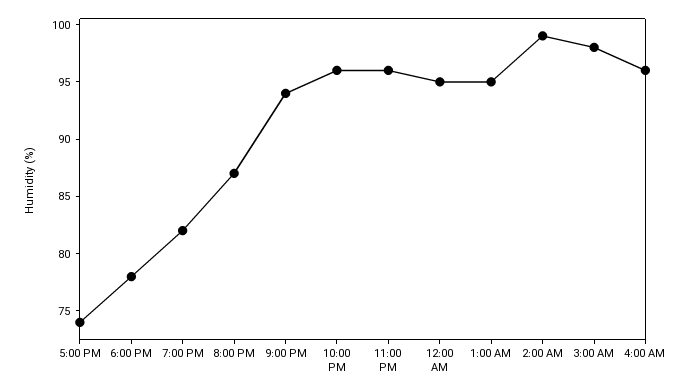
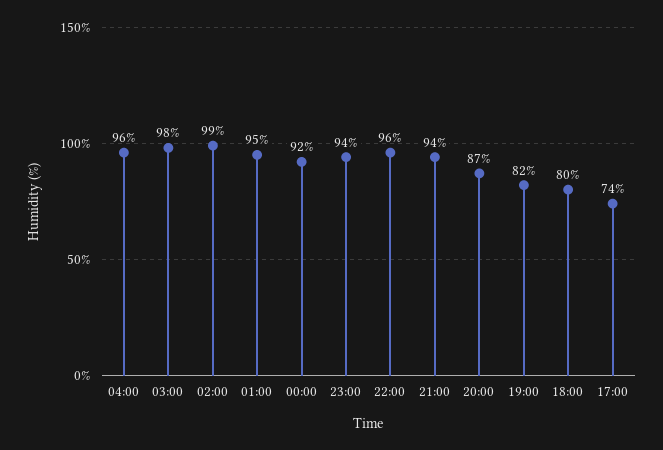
6:00 PM: 78 -> 80
11:00 PM: 96 -> 94
12:00 AM: 95 -> 92

